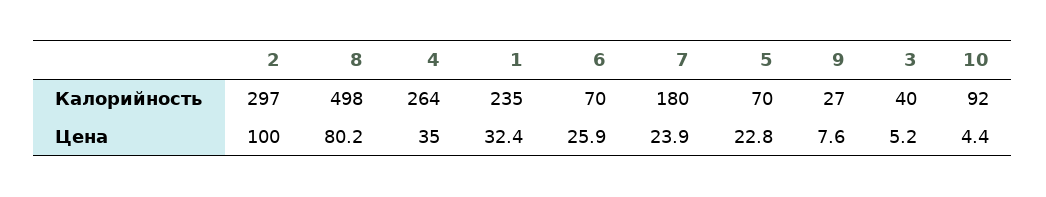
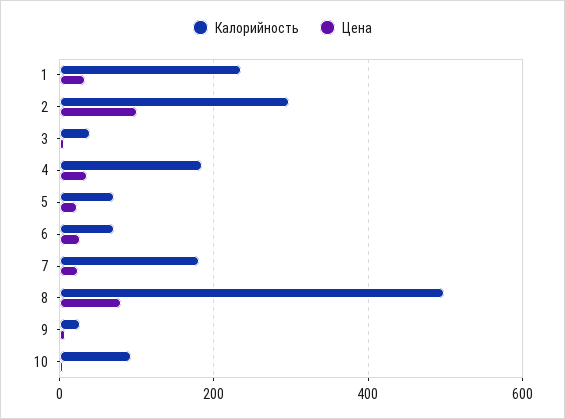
Калорийность, 4: 264 -> 180

